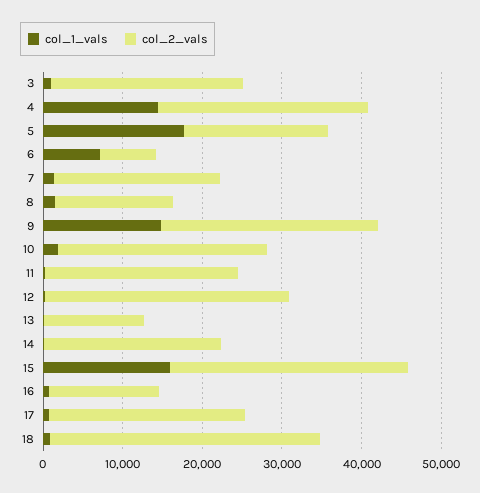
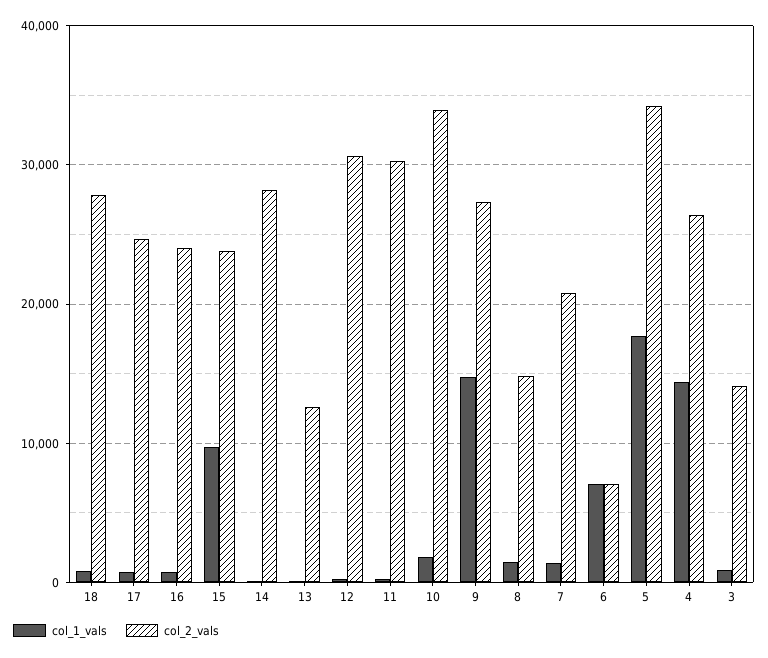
col_2_vals, 3: 24000 -> 14000
col_2_vals, 5: 18000 -> 34000
col_2_vals, 10: 26000 -> 34000
col_2_vals, 11: 24000 -> 30000
col_2_vals, 14: 22000 -> 28000
col_1_vals, 15: 16000 -> 10000
col_2_vals, 15: 30000 -> 24000
col_2_vals, 16: 14000 -> 24000
col_2_vals, 18: 34000 -> 28000

